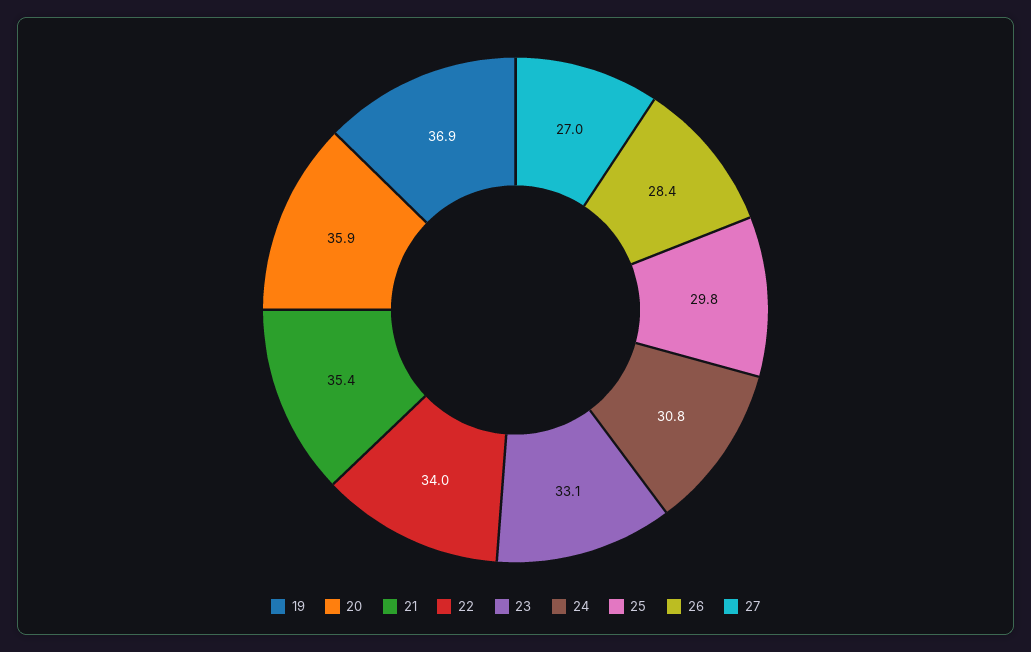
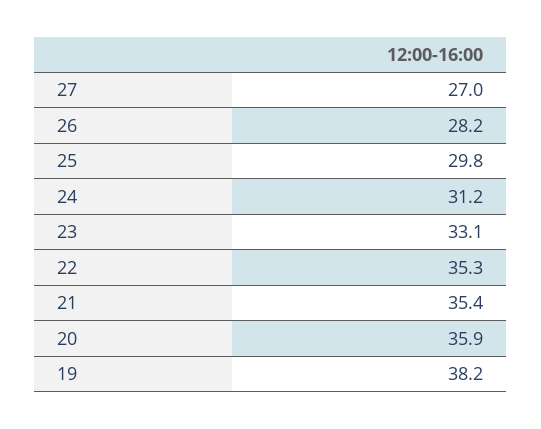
19: 36.9 -> 38.2
22: 34 -> 35.3
24: 30.8 -> 31.2
26: 28.4 -> 28.2

